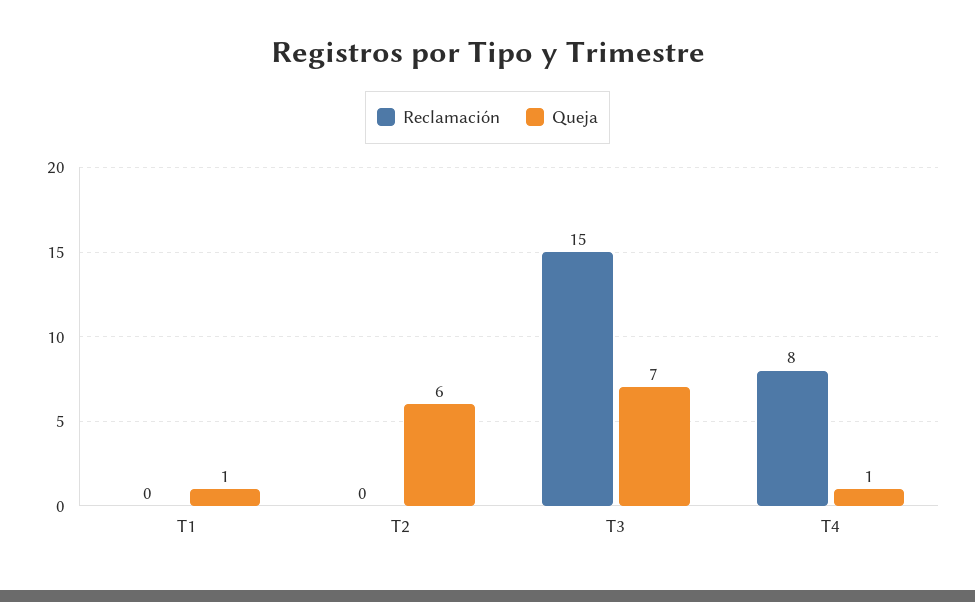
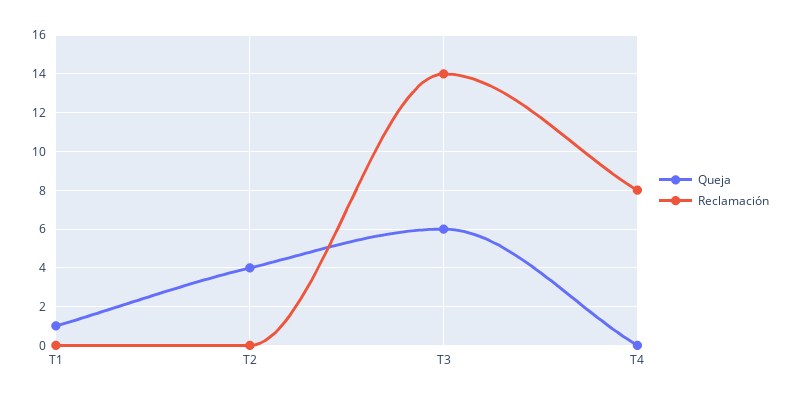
Queja, T2: 6 -> 4
Reclamación, T3: 15 -> 14
Queja, T3: 7 -> 6
Queja, T4: 1 -> 0

